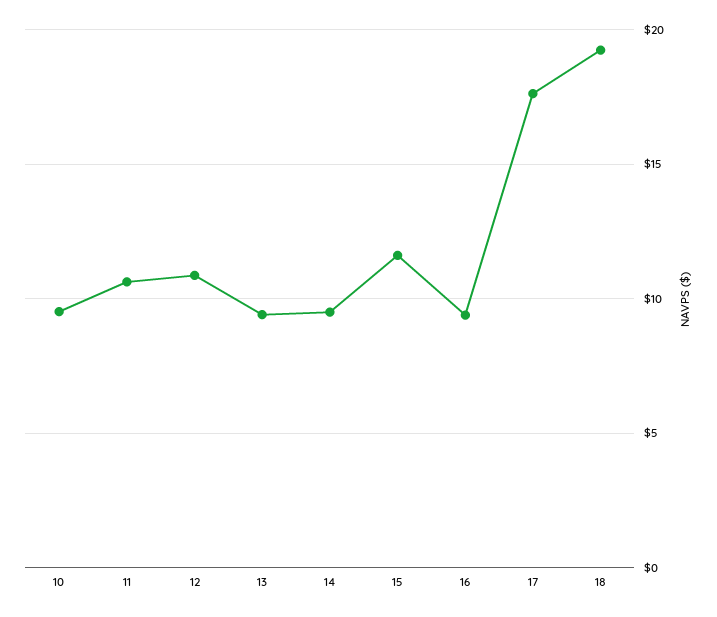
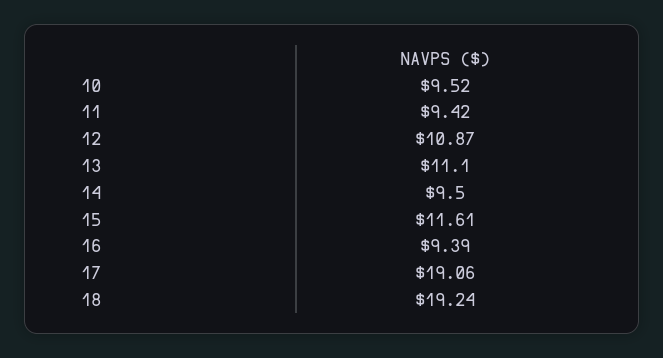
11: 10.5 -> 9.42
13: 9.5 -> 11.1
17: 17.5 -> 19.06

